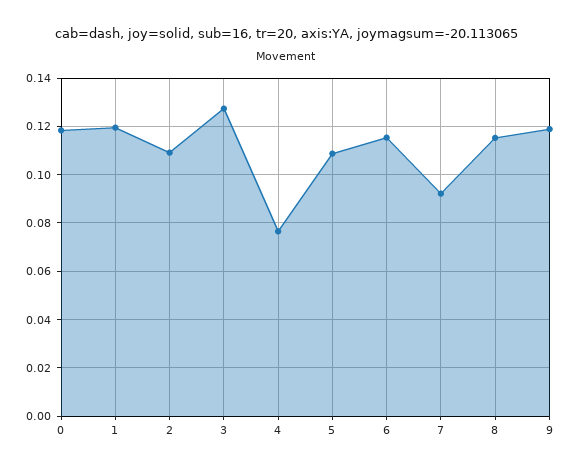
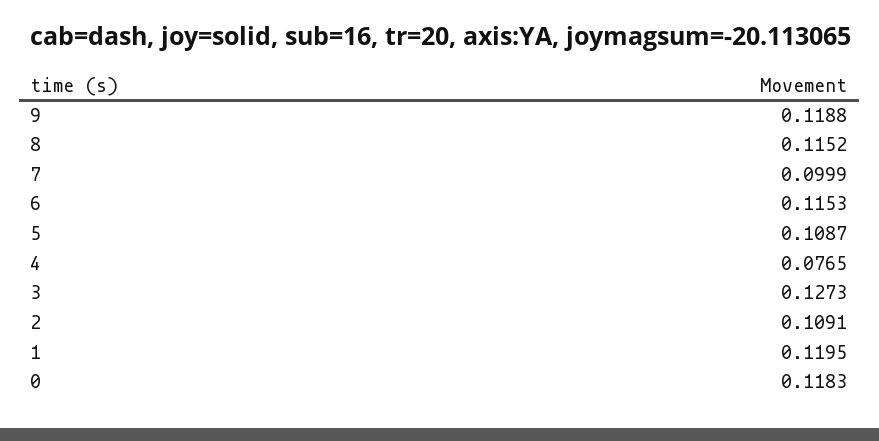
7: 0.0925 -> 0.0999

